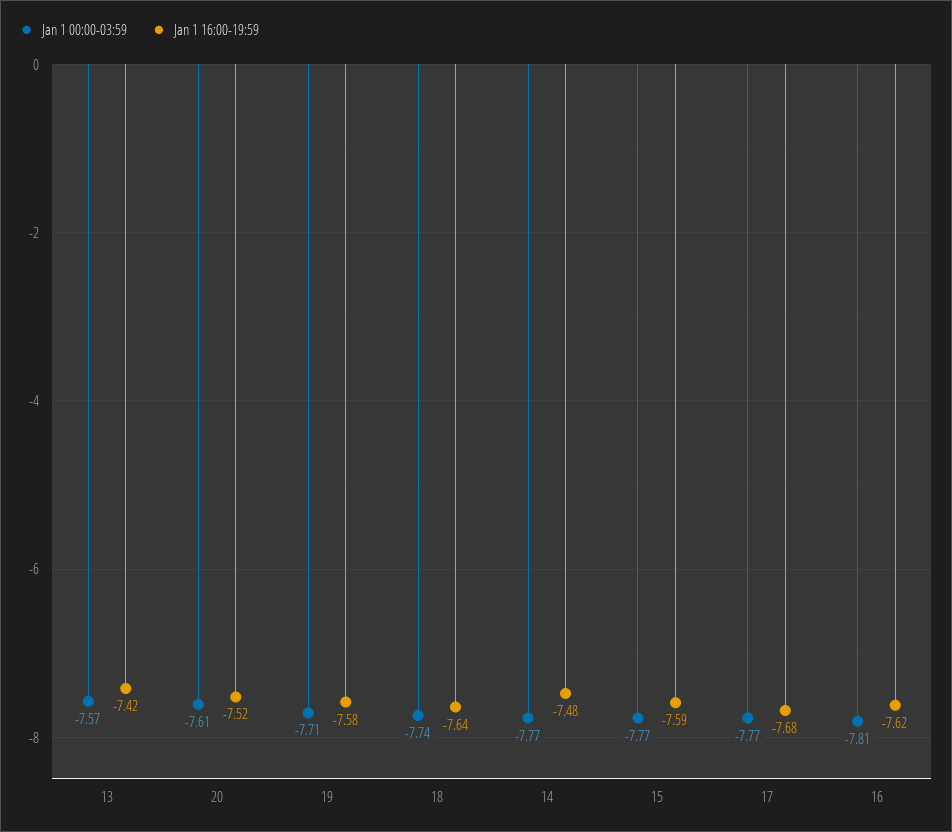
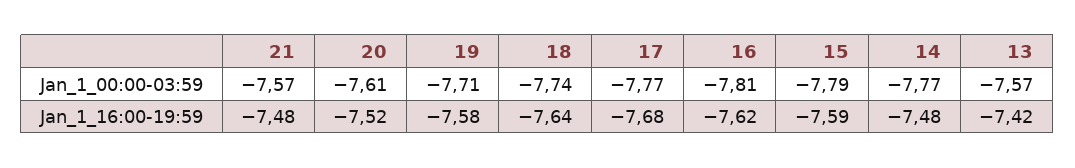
Jan 1 00:00-03:59, 15: -7.77 -> -7.79
Jan 1 00:00-03:59, 21: none -> -7.57
Jan 1 16:00-19:59, 21: none -> -7.48

